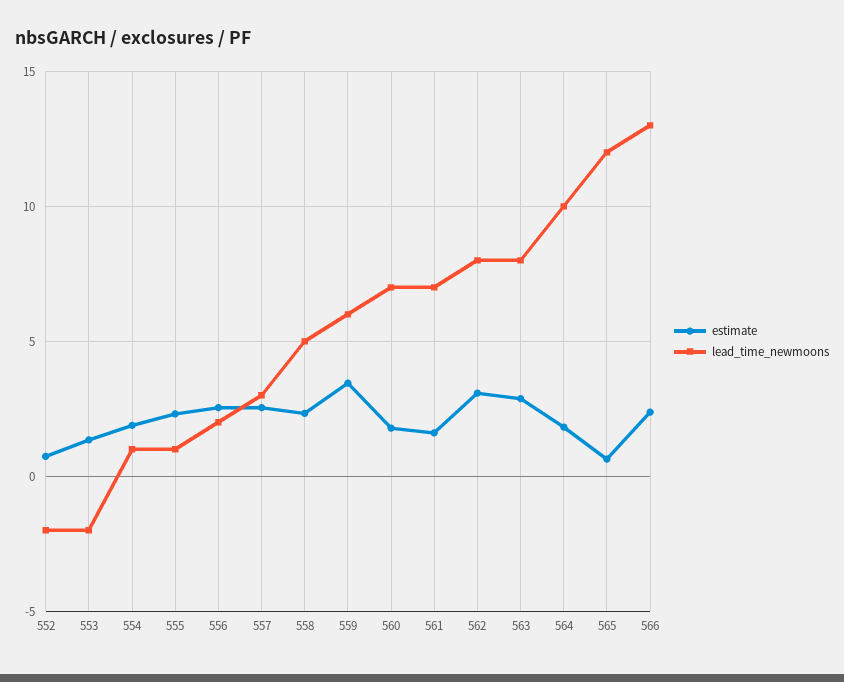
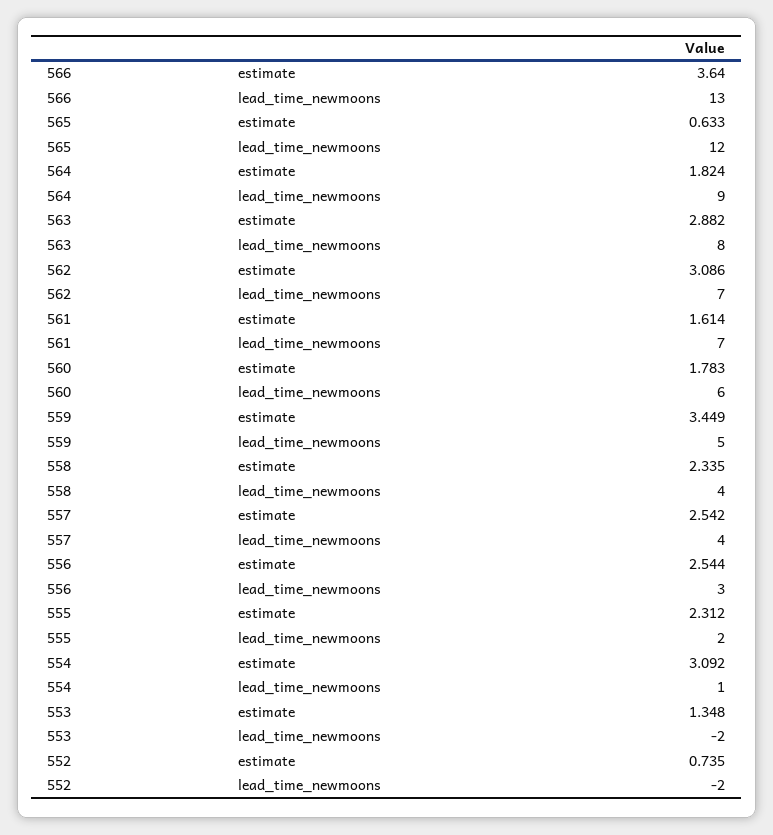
estimate, 554: 2 -> 3.092
lead_time_newmoons, 555: 1 -> 2
lead_time_newmoons, 556: 2 -> 3
lead_time_newmoons, 557: 3 -> 4
lead_time_newmoons, 558: 5 -> 4
lead_time_newmoons, 559: 6 -> 5
lead_time_newmoons, 560: 7 -> 6
lead_time_newmoons, 562: 8 -> 7
lead_time_newmoons, 564: 10 -> 9
estimate, 566: 2.5 -> 3.64

